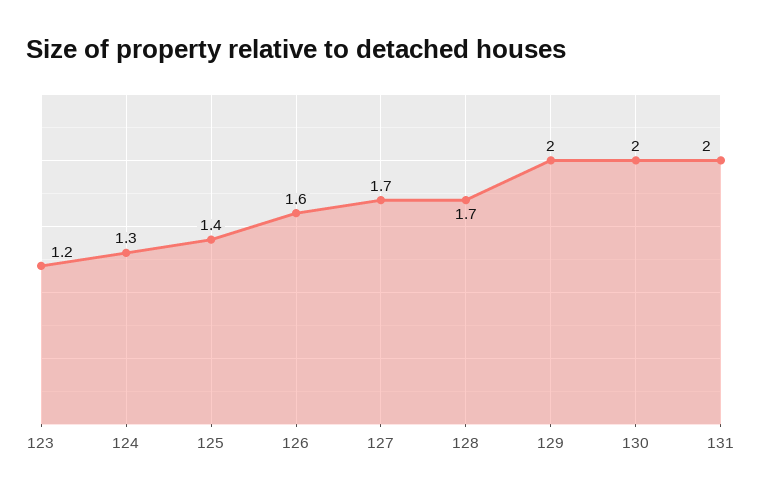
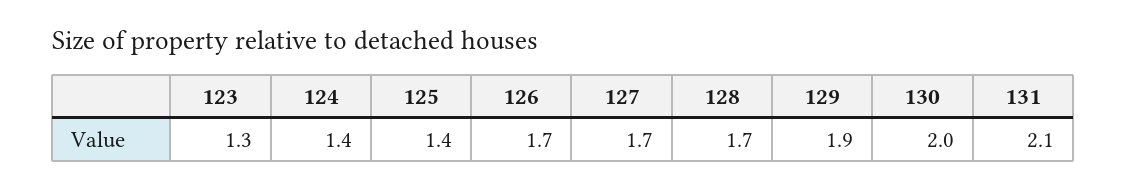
123: 1.2 -> 1.3
124: 1.3 -> 1.4
126: 1.6 -> 1.7
129: 2 -> 1.9
131: 2 -> 2.1

